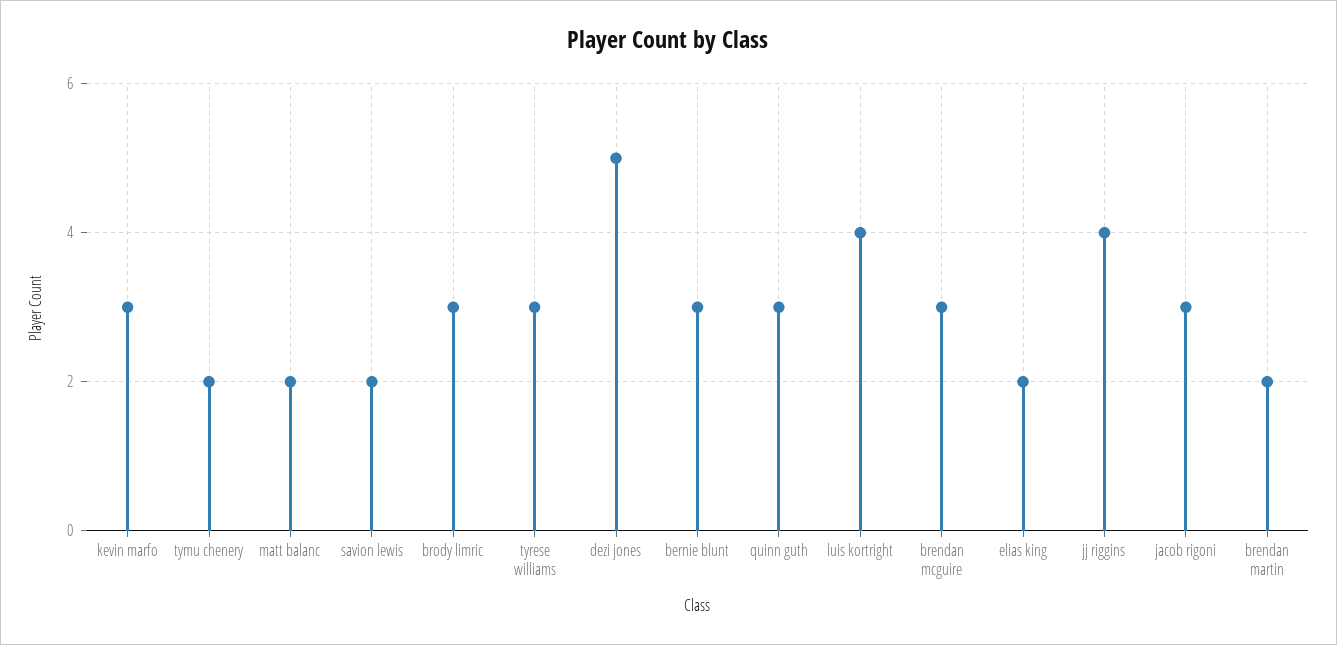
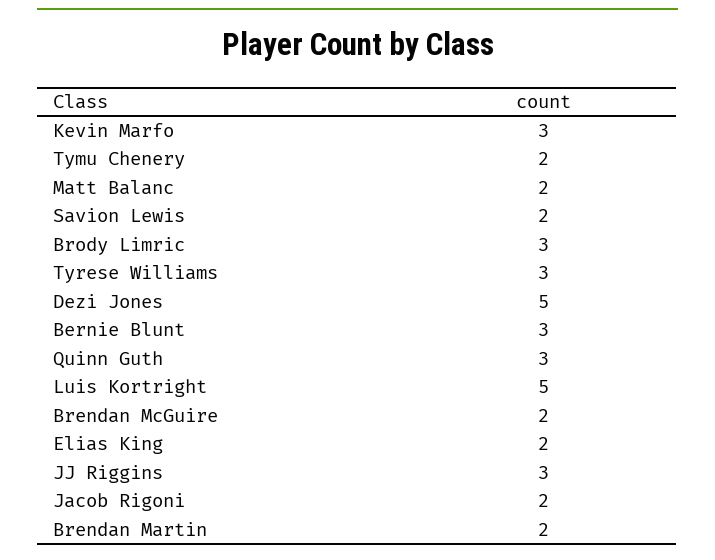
luis kortright: 4 -> 5
brendan mcguire: 3 -> 2
jj riggins: 4 -> 3
jacob rigoni: 3 -> 2

